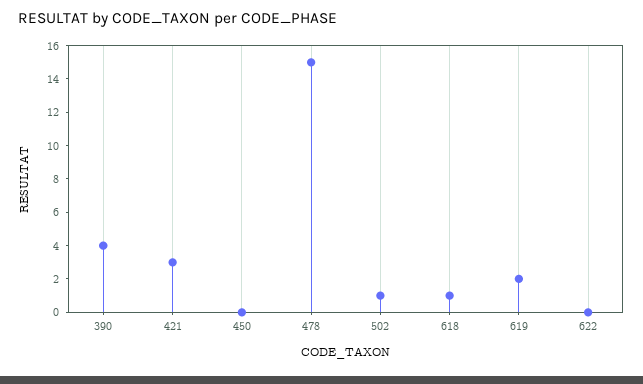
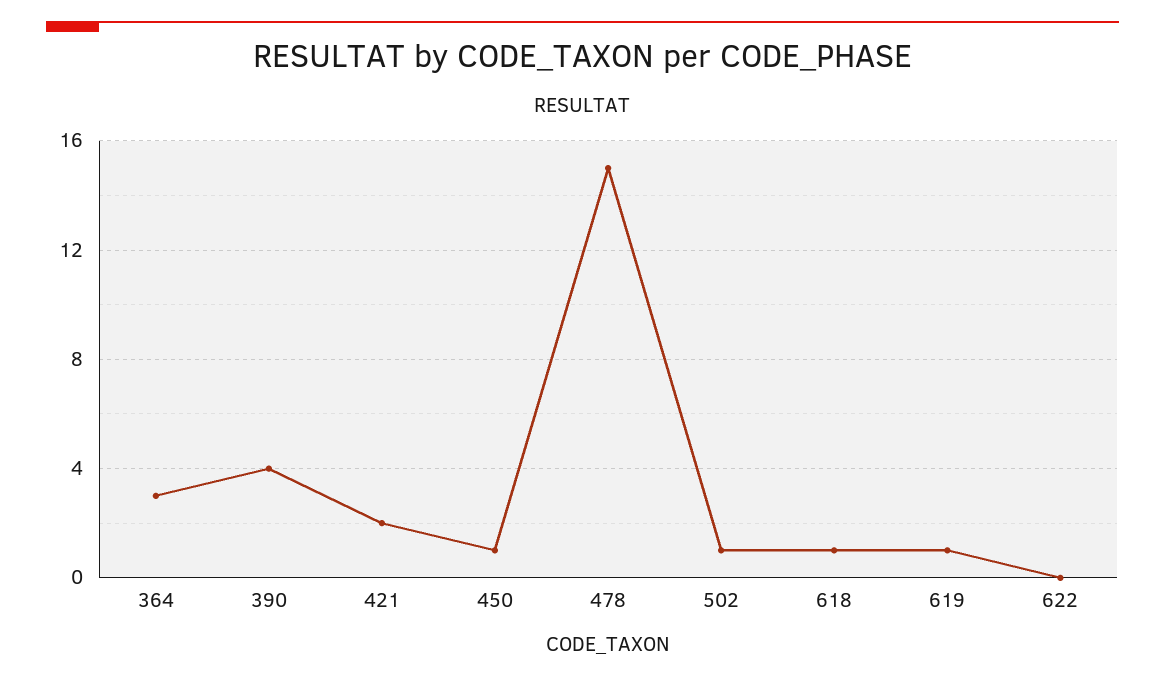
421: 3 -> 2
450: 0 -> 1
619: 2 -> 1
364: none -> 3

